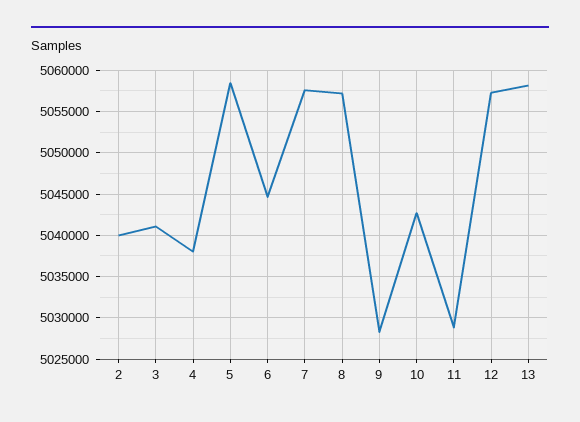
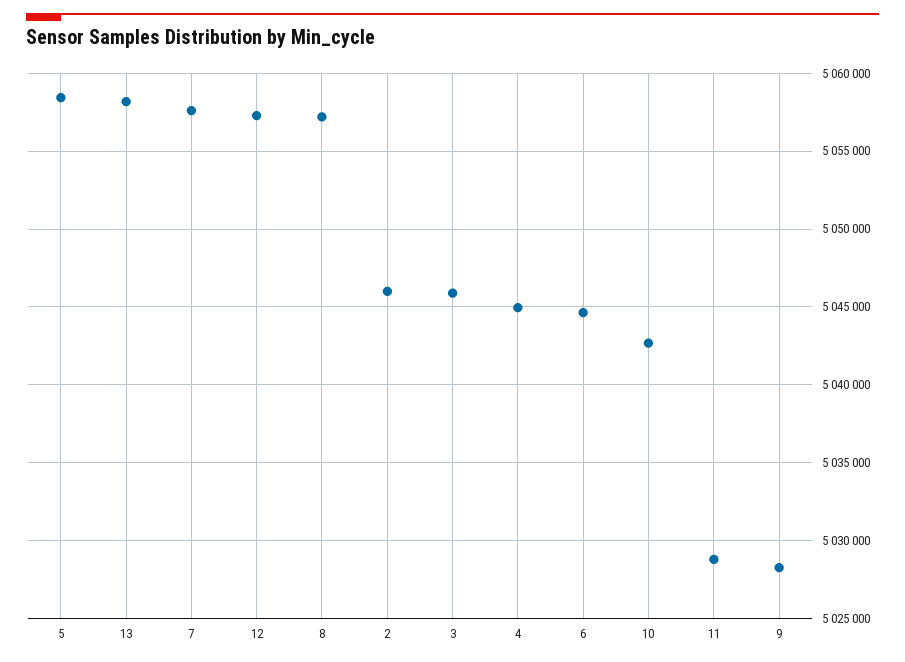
2: 5040000 -> 5046000
3: 5041000 -> 5046000
4: 5038000 -> 5045000

